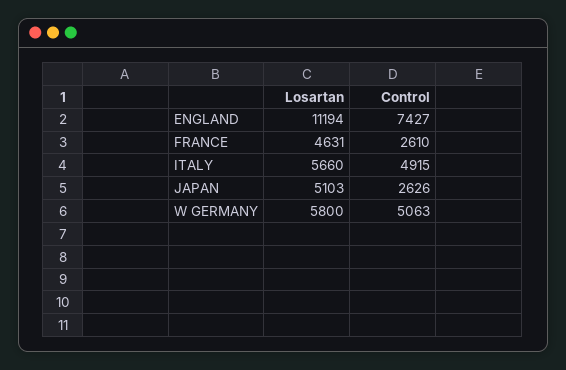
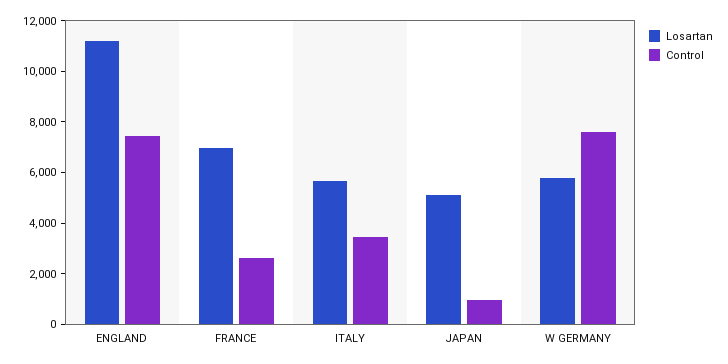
Losartan, FRANCE: 4631 -> 7000
Control, ITALY: 4915 -> 3500
Control, JAPAN: 2626 -> 1000
Control, W GERMANY: 5063 -> 7500

